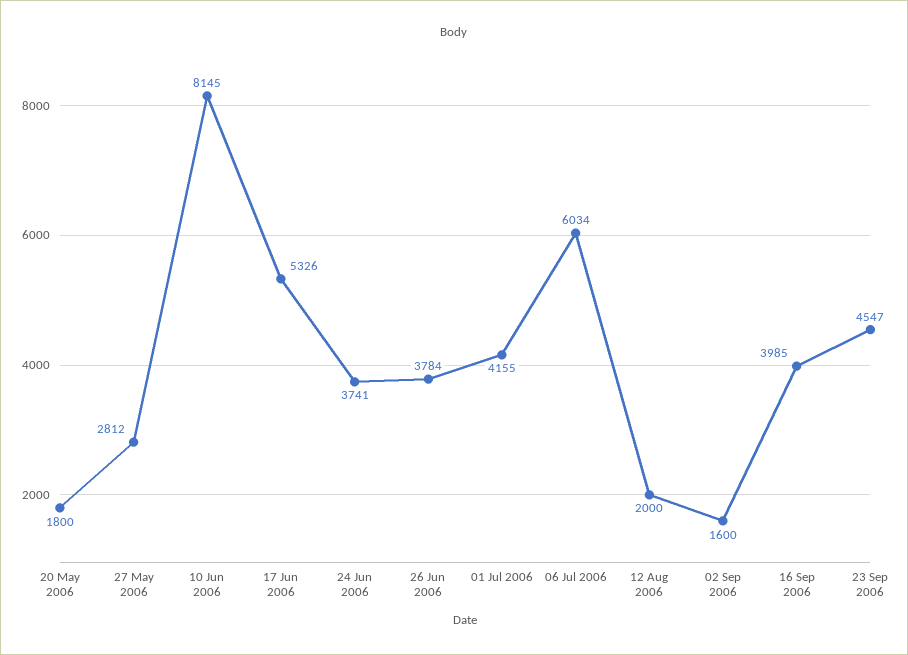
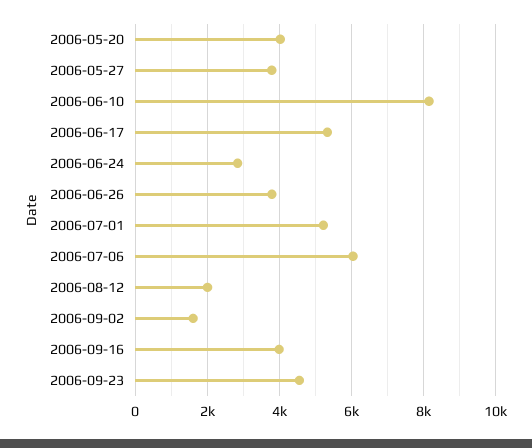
20 May 2006: 1800 -> 4000
27 May 2006: 2812 -> 3800
24 Jun 2006: 3741 -> 2800
01 Jul 2006: 4155 -> 5200

